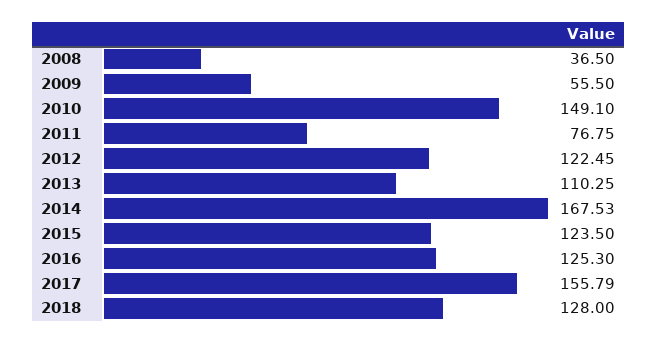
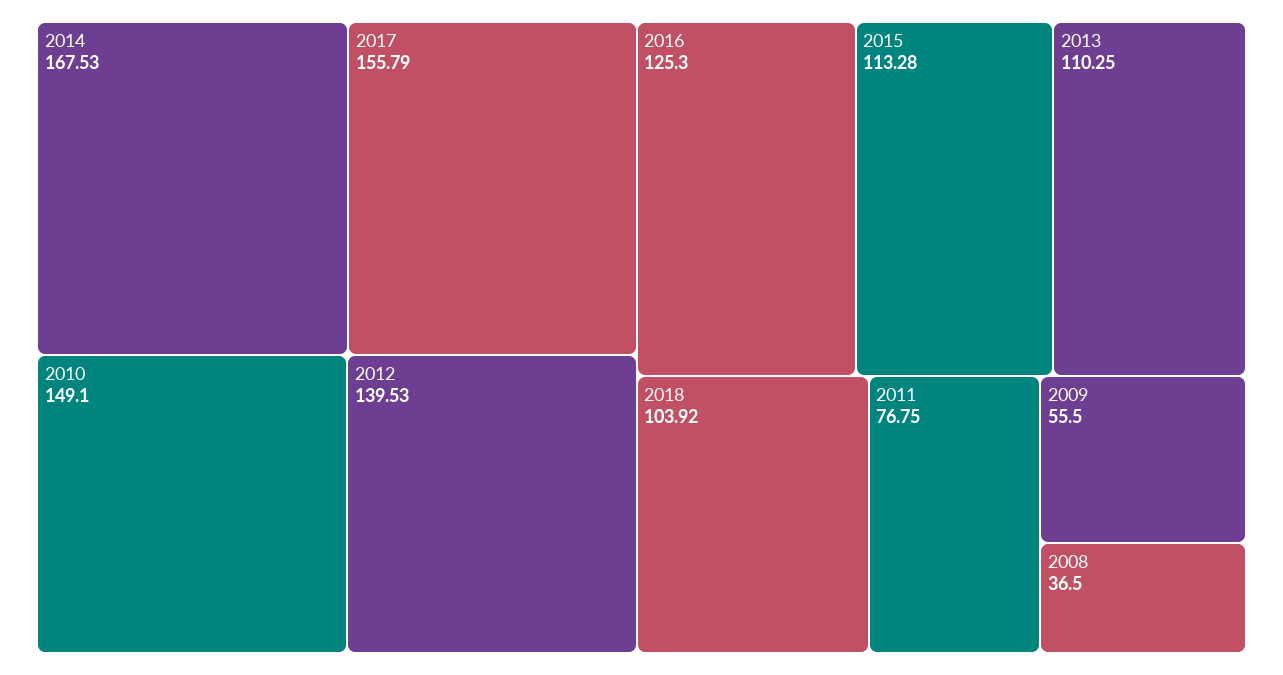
2012: 122.45 -> 139.53
2015: 123.5 -> 113.28
2018: 128 -> 103.92

